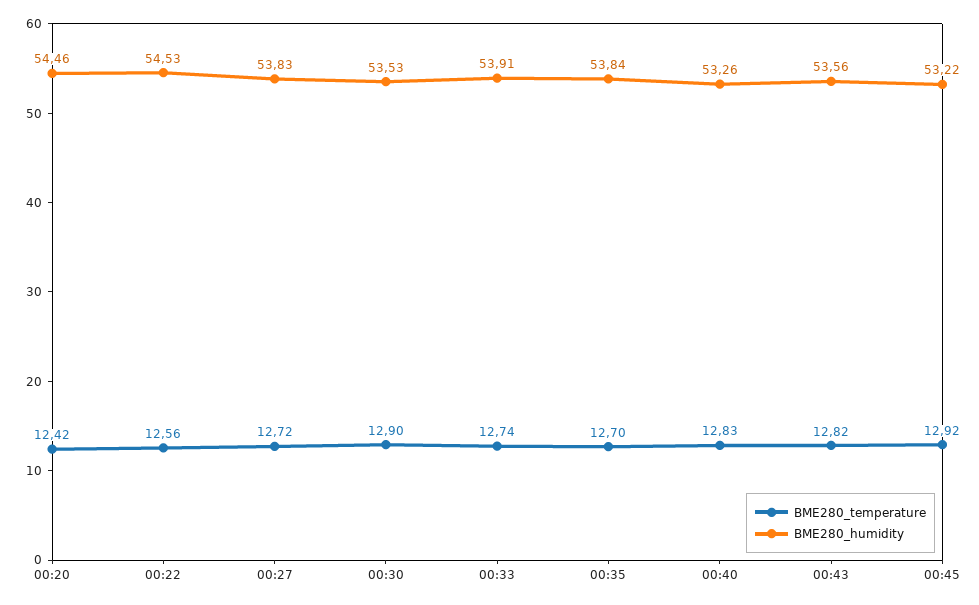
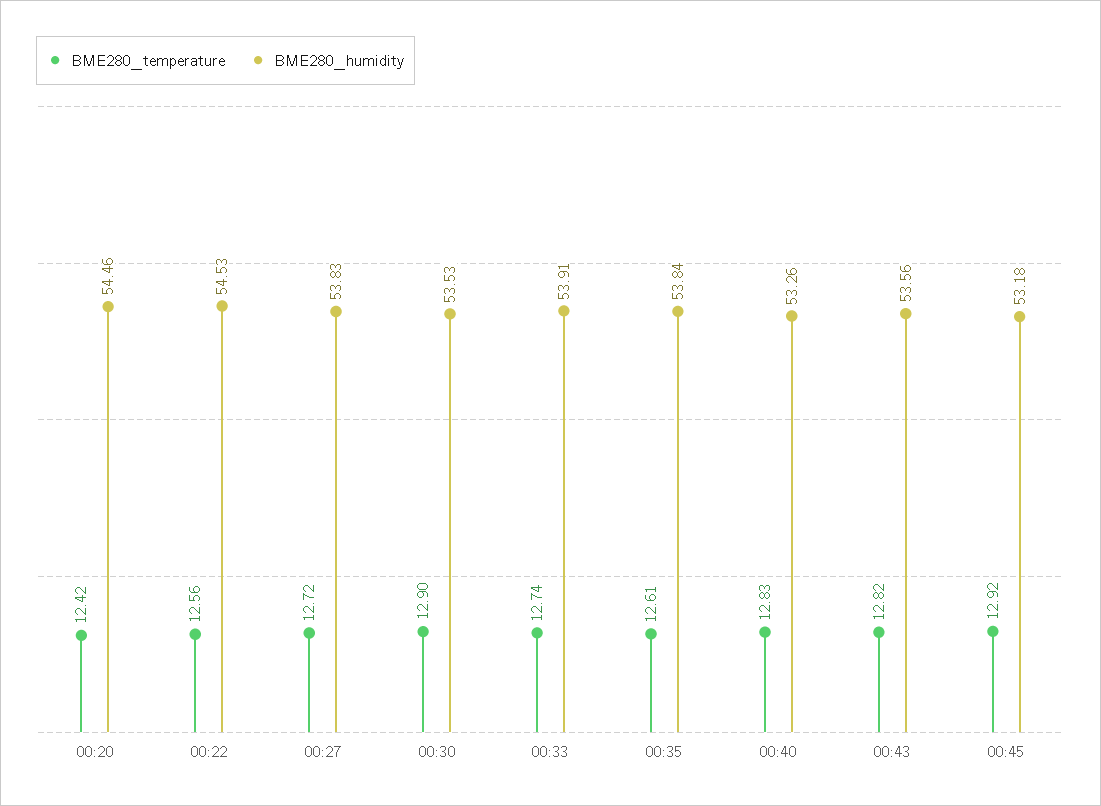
BME280_temperature, 00:35: 12.7 -> 12.61
BME280_humidity, 00:45: 53.22 -> 53.18

